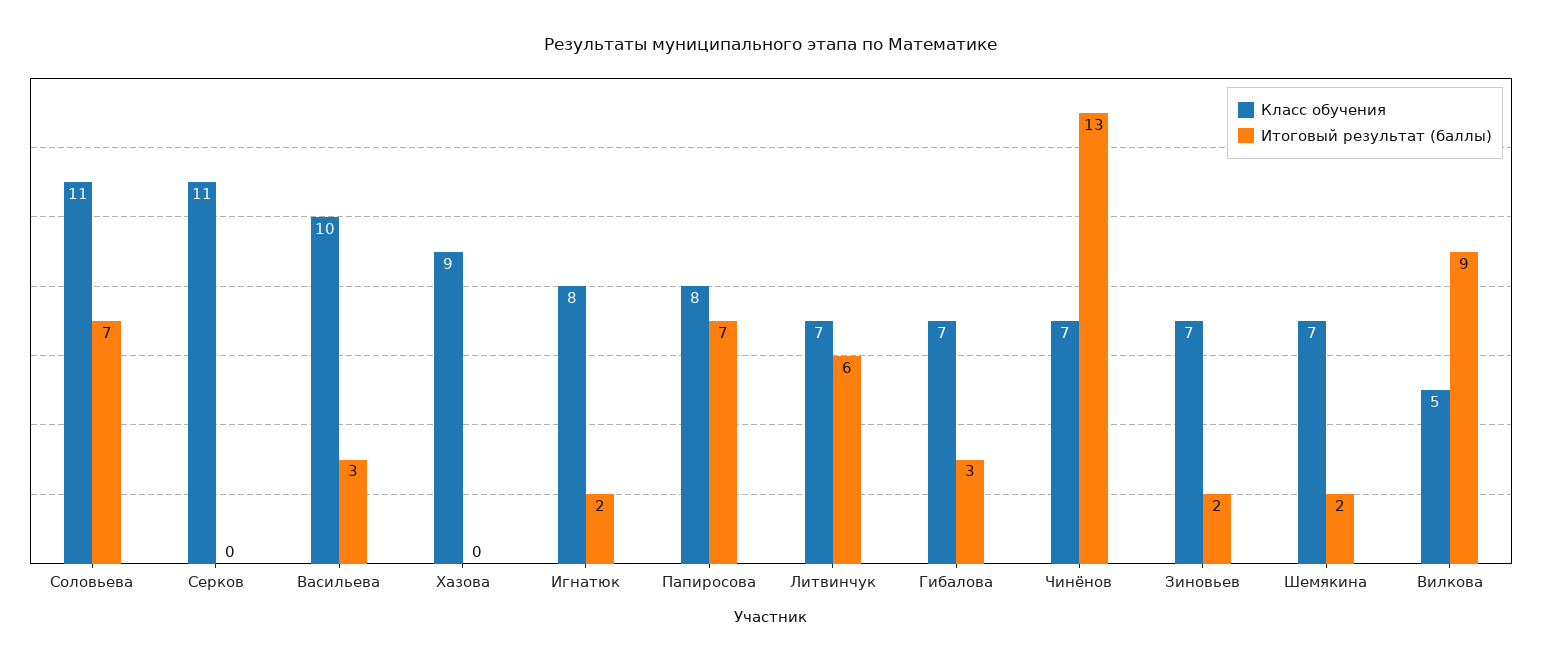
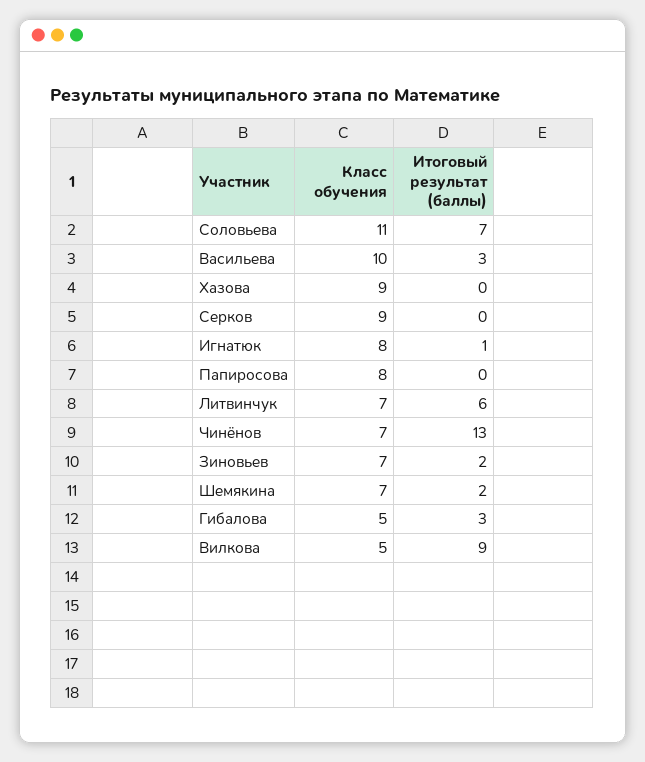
Класс обучения, Серков: 11 -> 9
Итоговый результат (баллы), Игнатюк: 2 -> 1
Итоговый результат (баллы), Папиросова: 7 -> 0
Класс обучения, Гибалова: 7 -> 5

